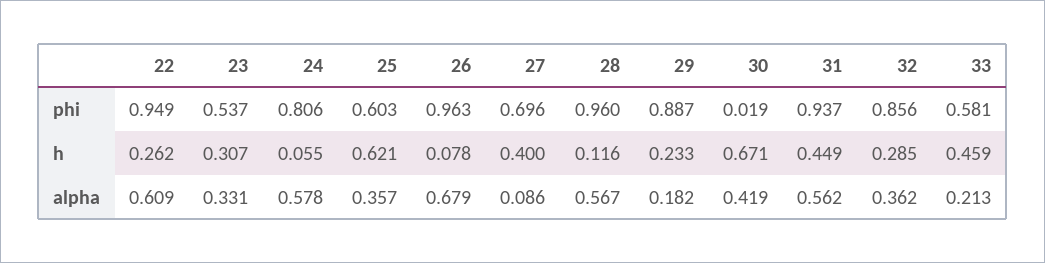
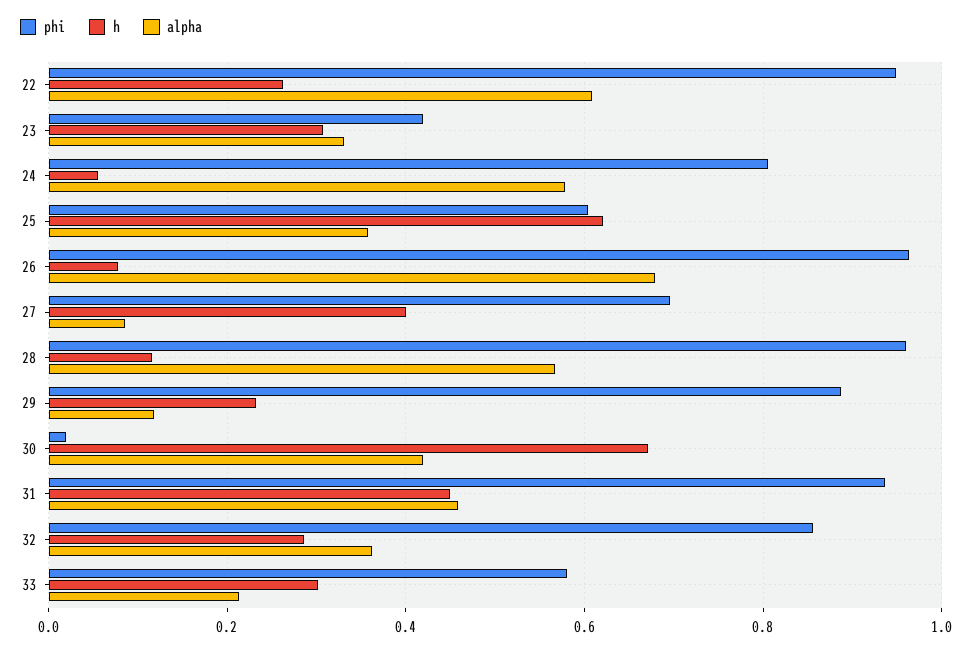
phi, 23: 0.537 -> 0.42
h, 33: 0.459 -> 0.3
alpha, 29: 0.182 -> 0.12
alpha, 31: 0.562 -> 0.46

